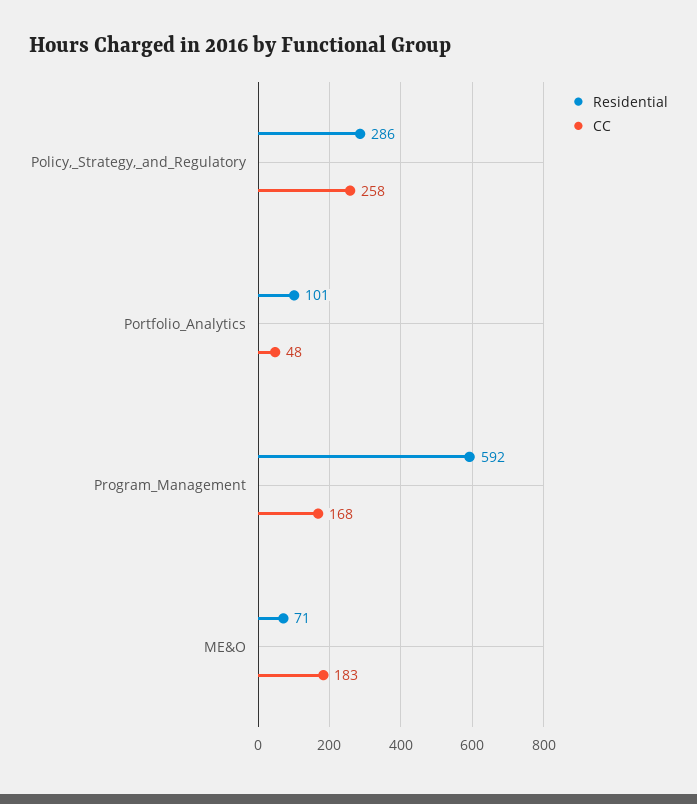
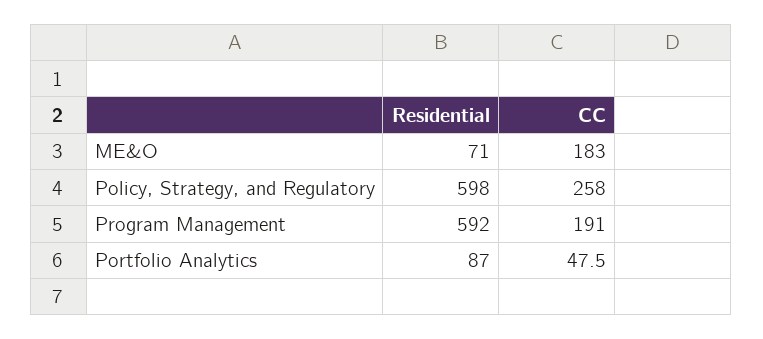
Residential, Policy,_Strategy,_and_Regulatory: 286 -> 598
Residential, Portfolio_Analytics: 101 -> 87
CC, Program_Management: 168 -> 191

